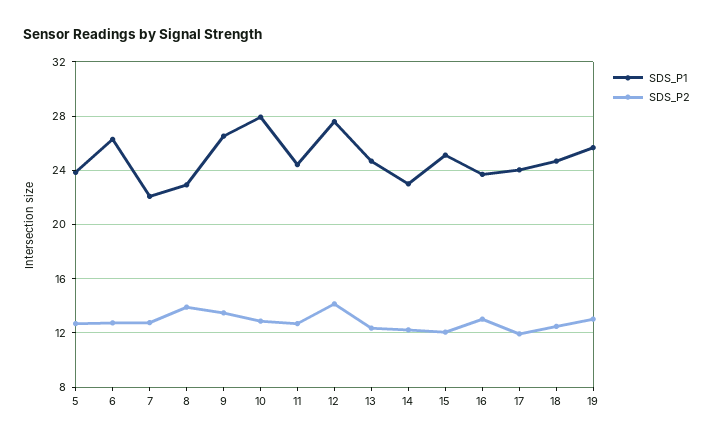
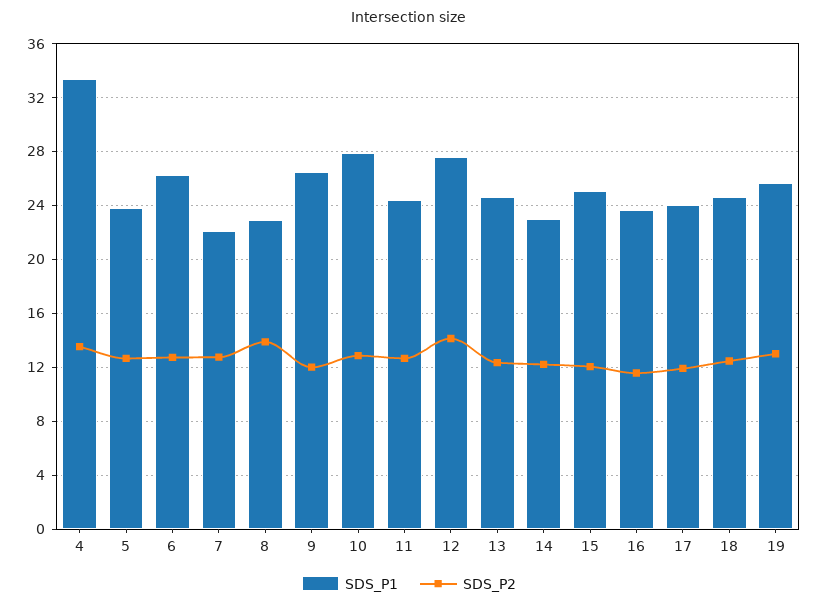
SDS_P2, 9: 13.5 -> 12
SDS_P2, 16: 13 -> 11.5
SDS_P1, 4: none -> 33.5
SDS_P2, 4: none -> 13.5

